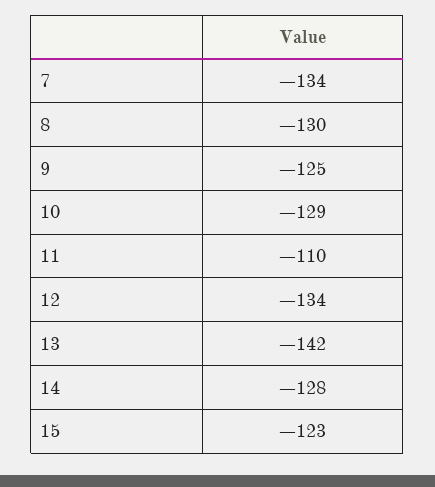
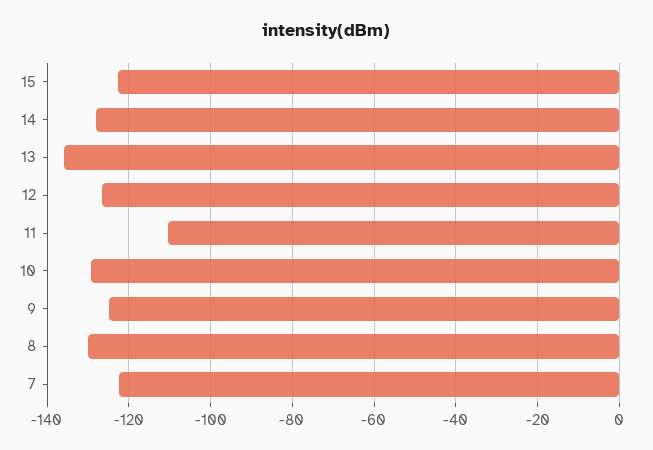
7: -134 -> -122
12: -134 -> -126
13: -142 -> -136

